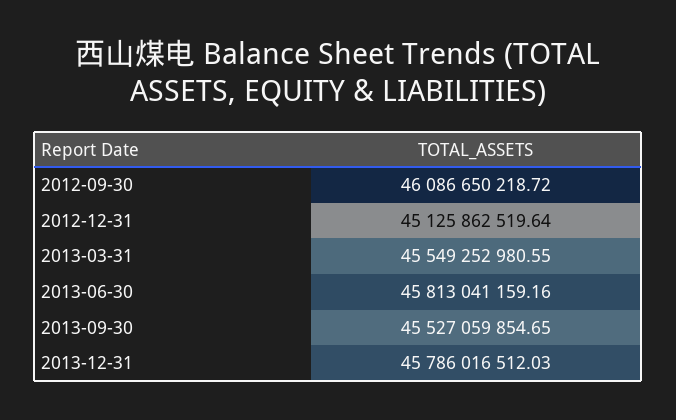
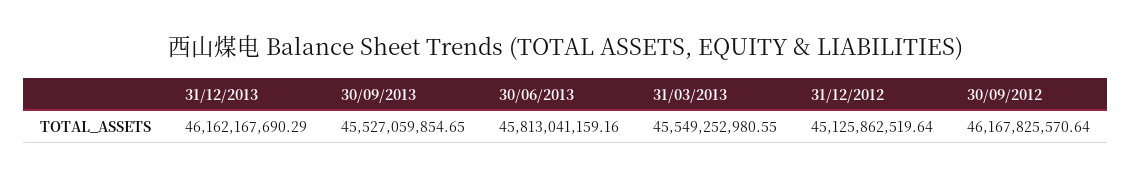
2012-09-30: 46086650218.72 -> 46167825570.64
2013-12-31: 45786016512.03 -> 46162167690.29

